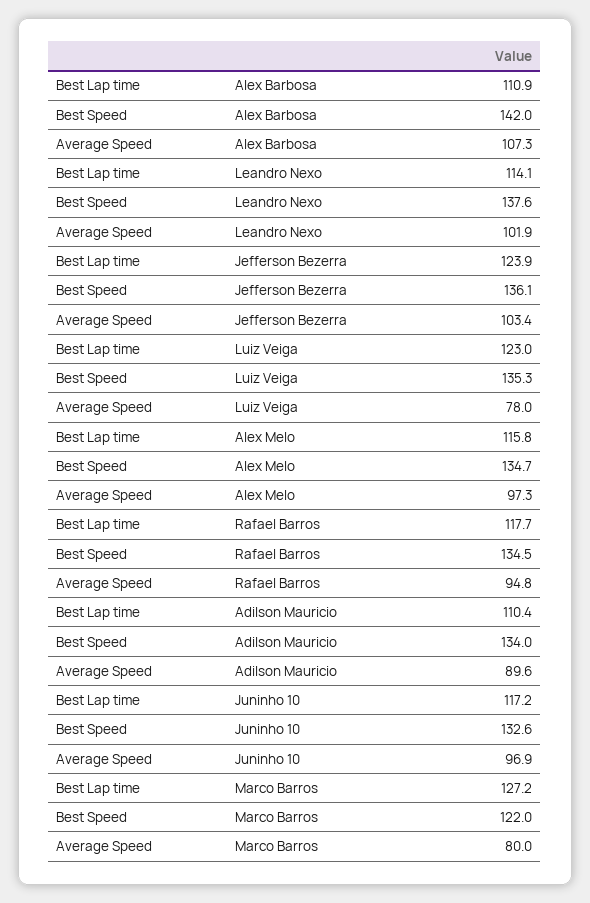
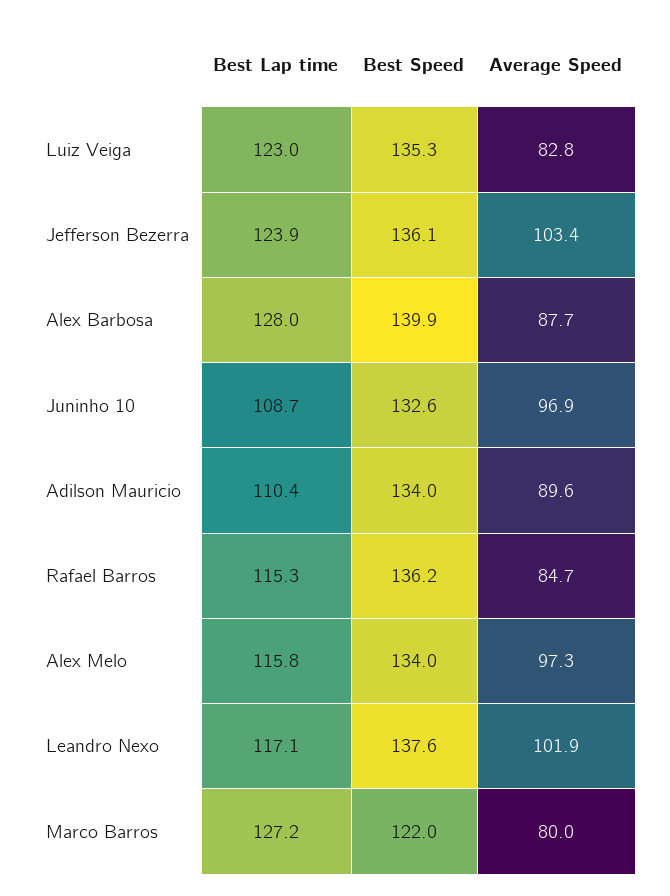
Best Lap time, Alex Barbosa: 110.9 -> 128
Best Speed, Alex Barbosa: 142 -> 139.9
Average Speed, Alex Barbosa: 107.3 -> 87.7
Best Lap time, Leandro Nexo: 114.1 -> 117.1
Average Speed, Luiz Veiga: 78 -> 82.8
Best Speed, Alex Melo: 134.7 -> 134
Best Lap time, Rafael Barros: 117.7 -> 115.3
Best Speed, Rafael Barros: 134.5 -> 136.2
Average Speed, Rafael Barros: 94.8 -> 84.7
Best Lap time, Juninho 10: 117.2 -> 108.7

